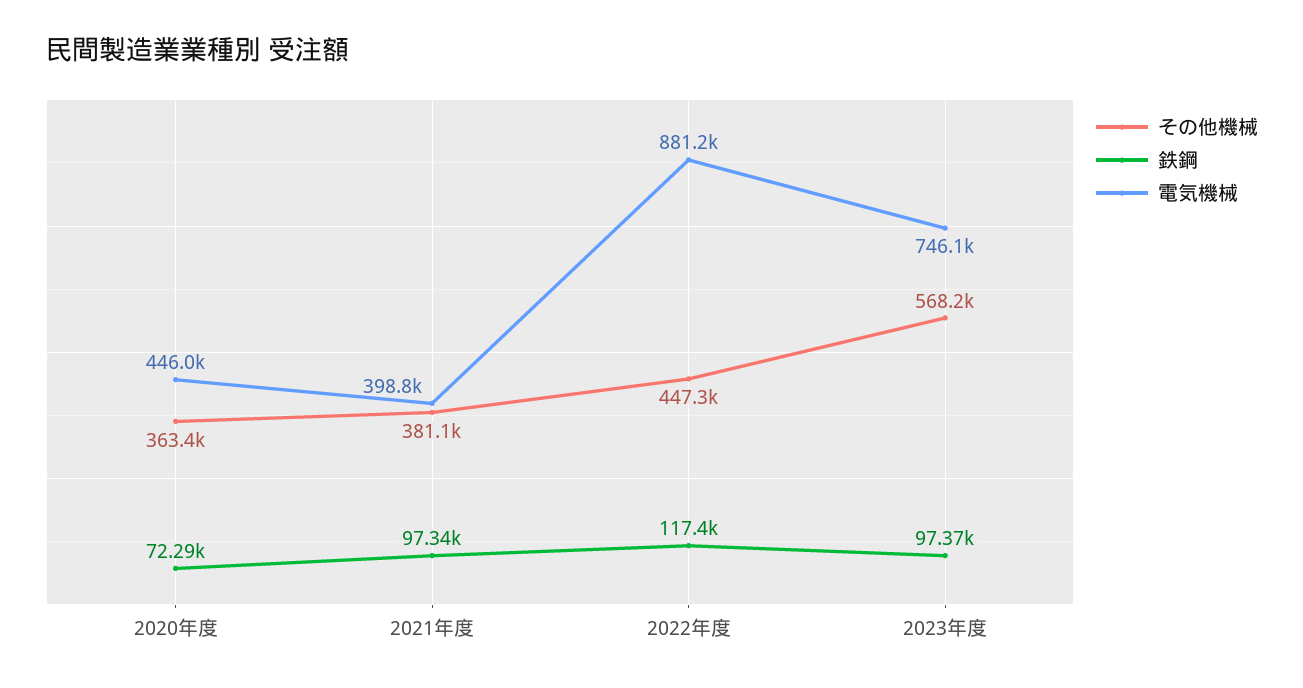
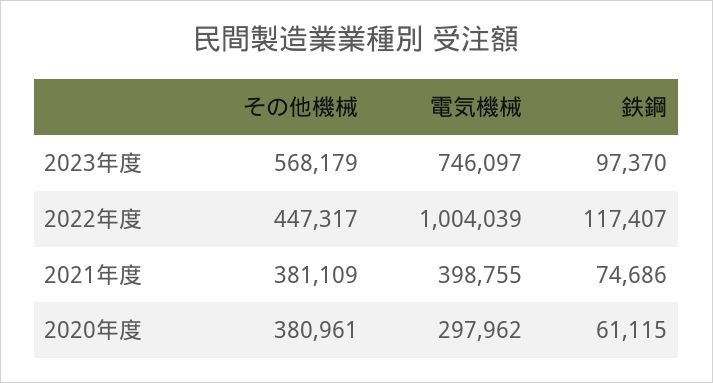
その他機械, 2020年度: 363400 -> 380961
鉄鋼, 2020年度: 72290 -> 61115
電気機械, 2020年度: 446000 -> 297962
鉄鋼, 2021年度: 97340 -> 74686
電気機械, 2022年度: 881200 -> 1004039

